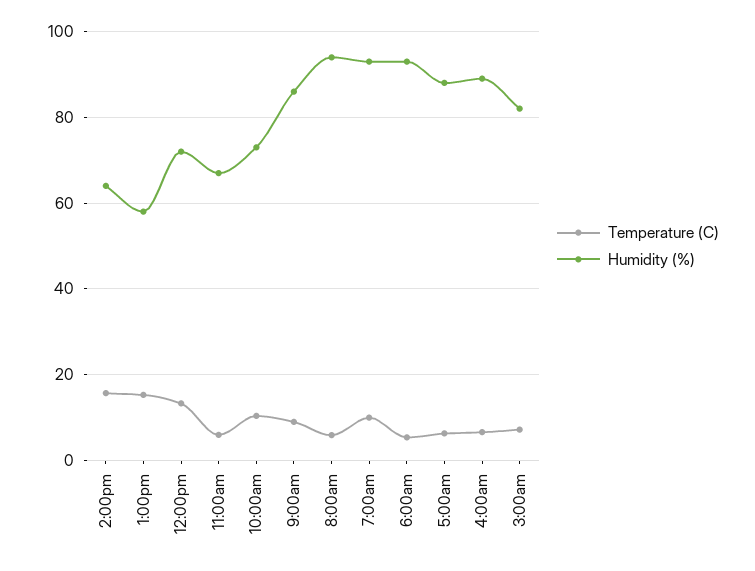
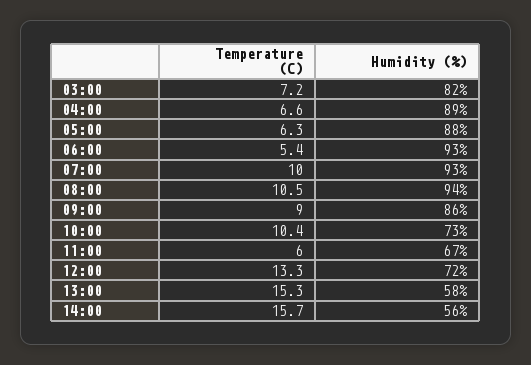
Humidity (%), 2:00pm: 64 -> 56
Temperature (C), 8:00am: 6 -> 10.5

